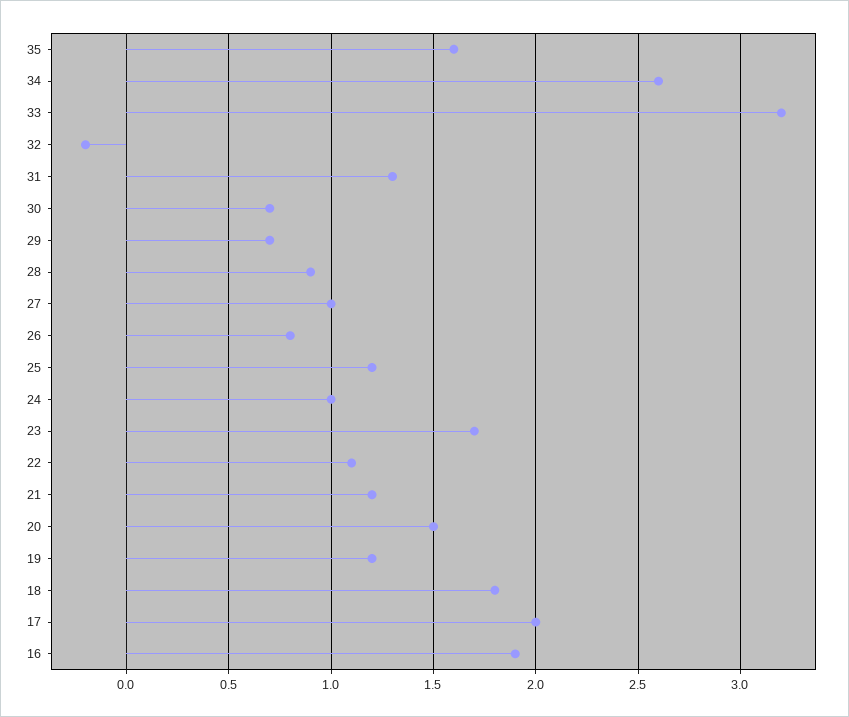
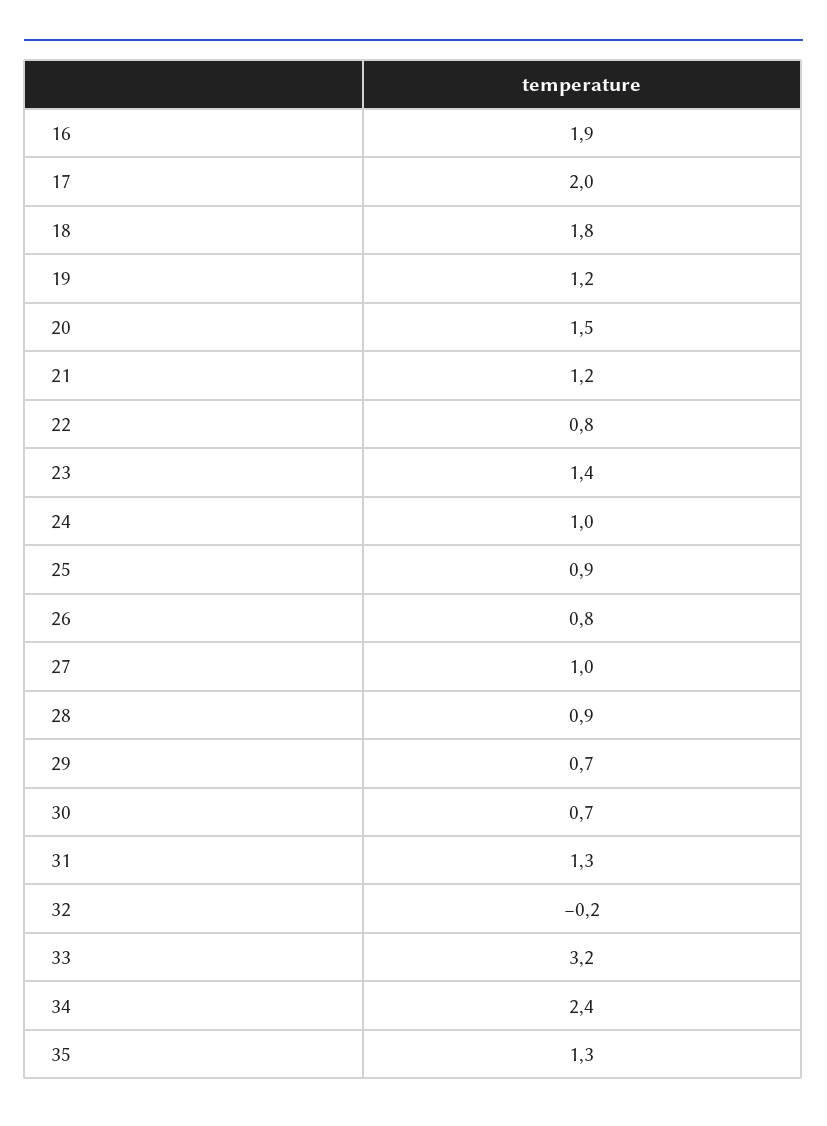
35: 1.6 -> 1.3
34: 2.6 -> 2.4
25: 1.2 -> 0.9
23: 1.7 -> 1.4
22: 1.1 -> 0.8

